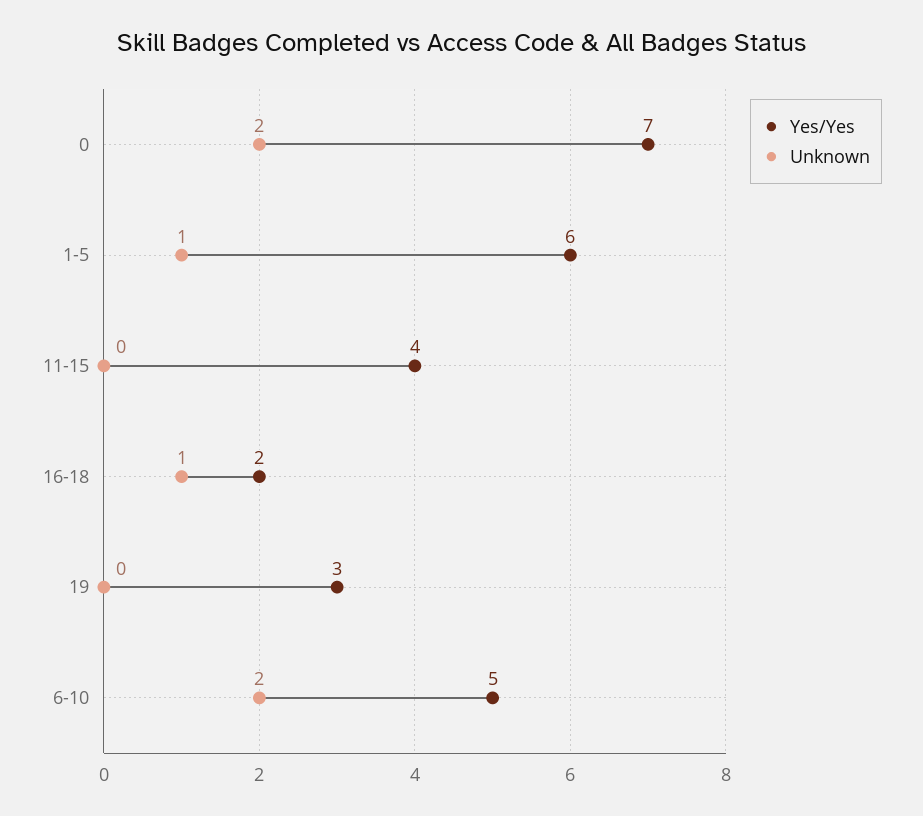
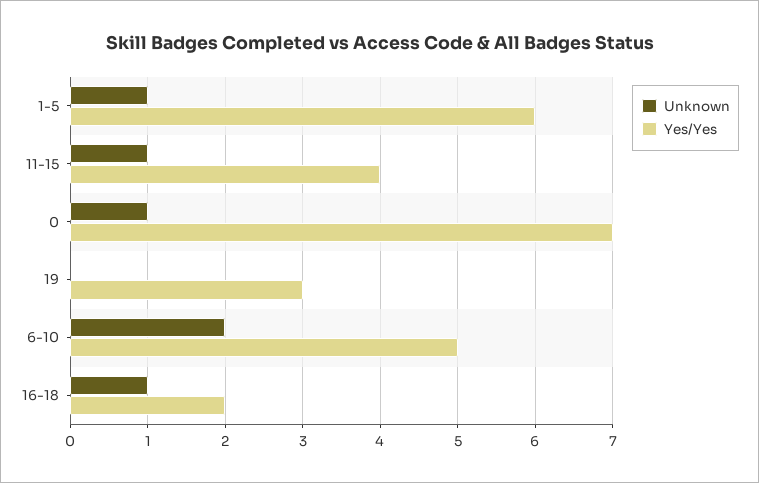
Unknown, 0: 2 -> 1
Unknown, 11-15: 0 -> 1

